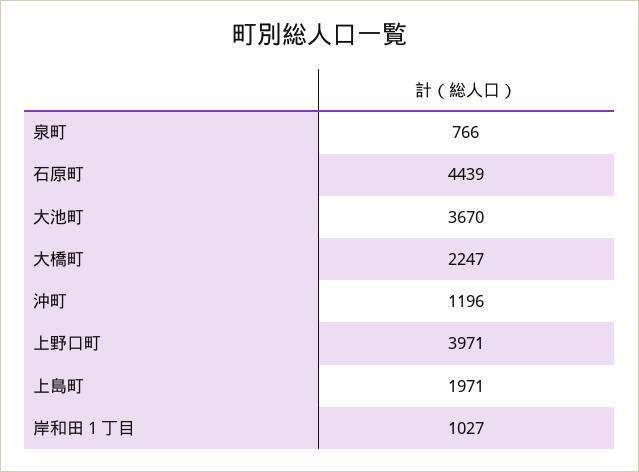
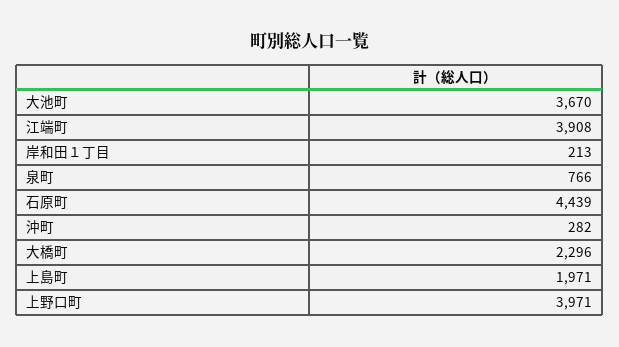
大橋町: 2247 -> 2296
沖町: 1196 -> 282
岸和田１丁目: 1027 -> 213
江端町: none -> 3908

